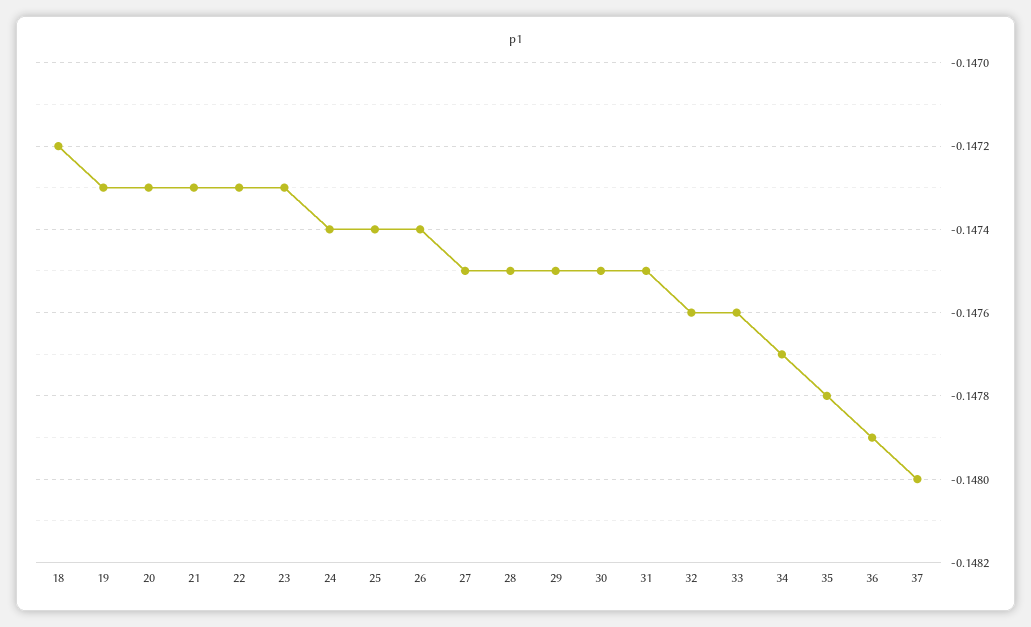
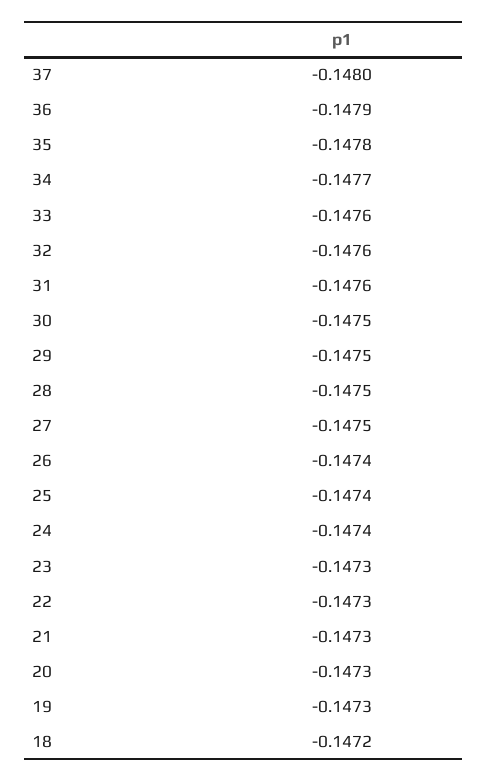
31: -0.1475 -> -0.1476

